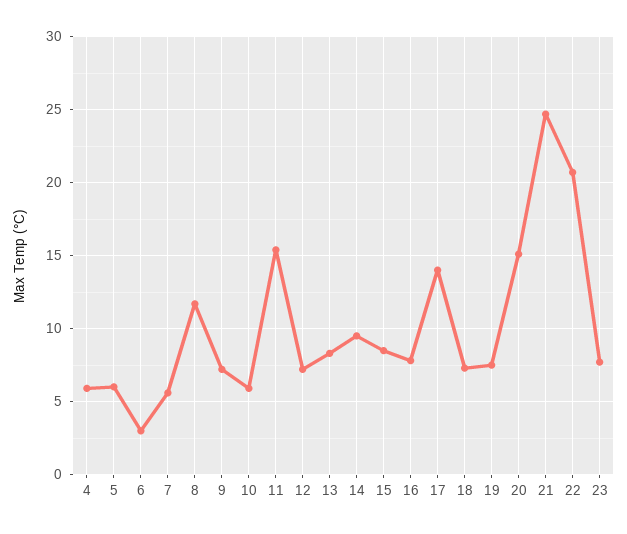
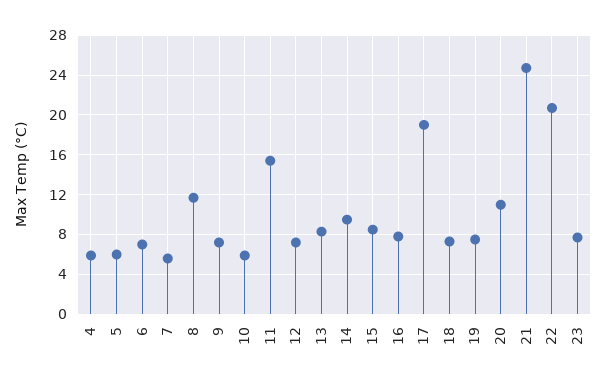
6: 3 -> 7
17: 14 -> 19
20: 15 -> 11

